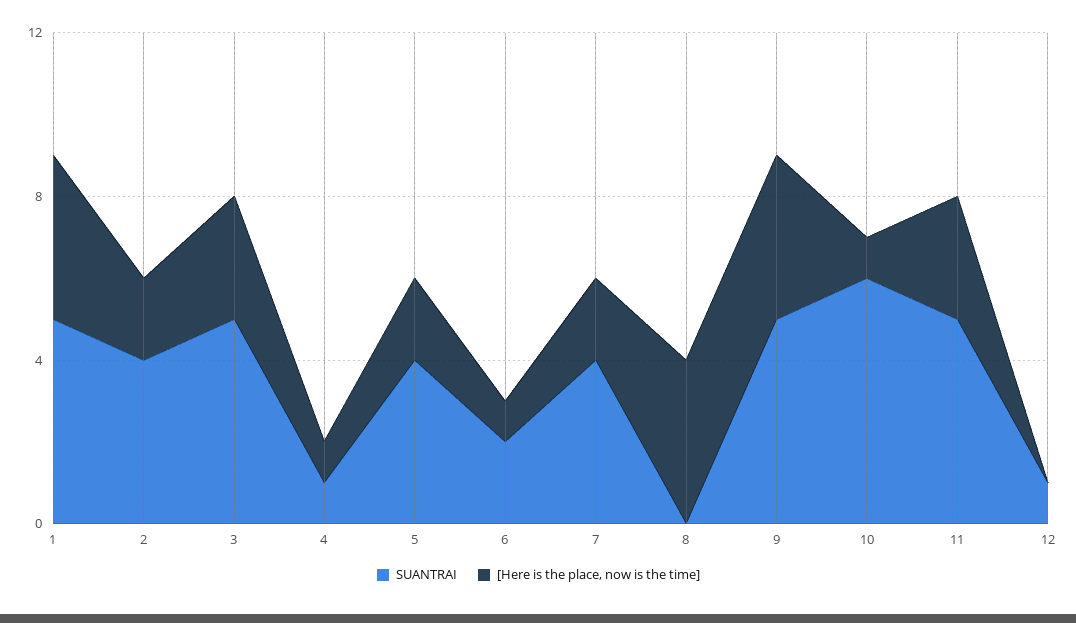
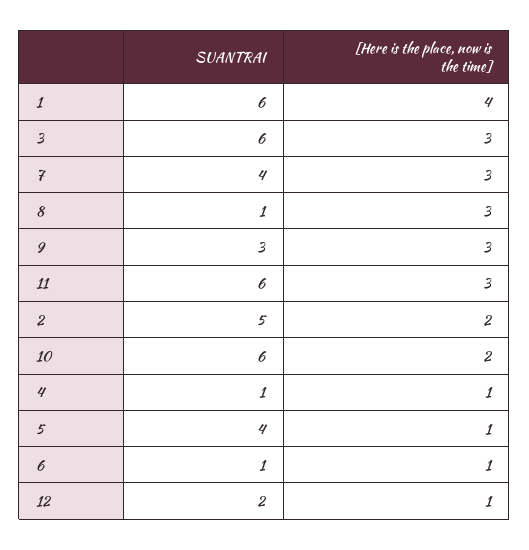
SUANTRAI, 1: 5 -> 6
SUANTRAI, 2: 4 -> 5
SUANTRAI, 3: 5 -> 6
[Here is the place, now is the time], 5: 2 -> 1
SUANTRAI, 6: 2 -> 1
[Here is the place, now is the time], 7: 2 -> 3
SUANTRAI, 8: 0 -> 1
[Here is the place, now is the time], 8: 4 -> 3
SUANTRAI, 9: 5 -> 3
[Here is the place, now is the time], 9: 4 -> 3
[Here is the place, now is the time], 10: 1 -> 2
SUANTRAI, 11: 5 -> 6
SUANTRAI, 12: 1 -> 2
[Here is the place, now is the time], 12: 0 -> 1

